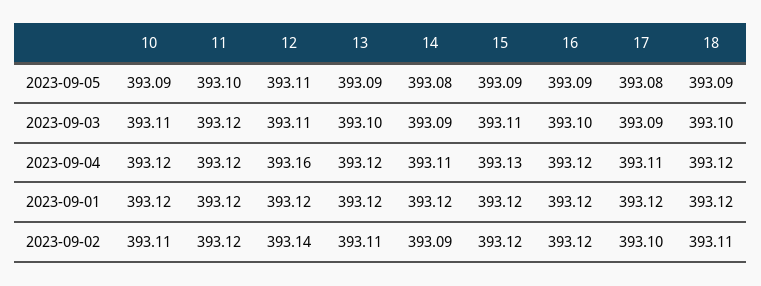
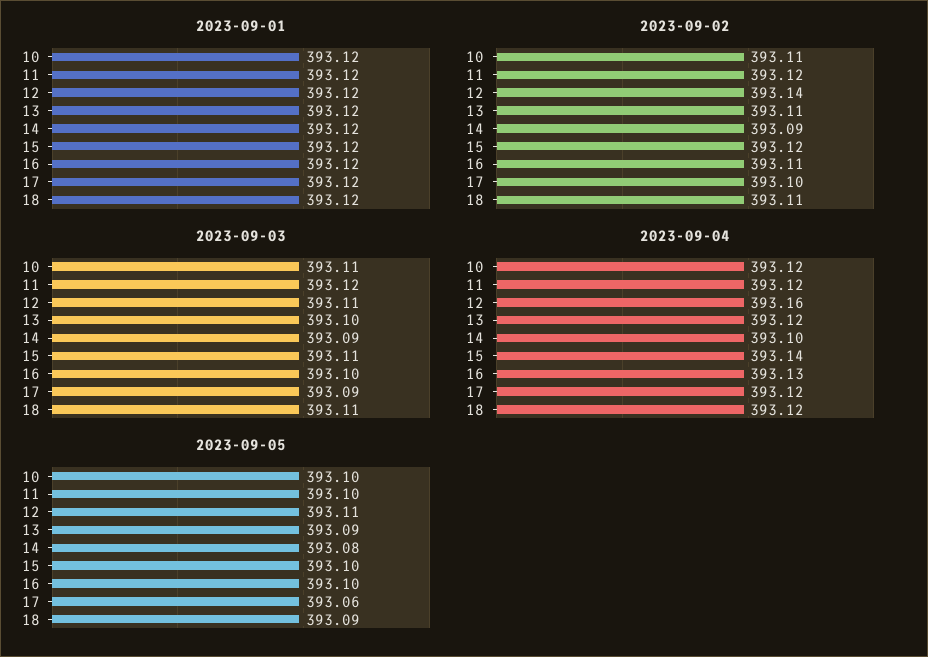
2023-09-05, 10: 393.09 -> 393.1
2023-09-05, 15: 393.09 -> 393.1
2023-09-05, 16: 393.09 -> 393.1
2023-09-05, 17: 393.08 -> 393.06
2023-09-03, 18: 393.1 -> 393.11
2023-09-04, 14: 393.11 -> 393.1
2023-09-04, 15: 393.13 -> 393.14
2023-09-04, 16: 393.12 -> 393.13
2023-09-04, 17: 393.11 -> 393.12
2023-09-02, 16: 393.12 -> 393.11

